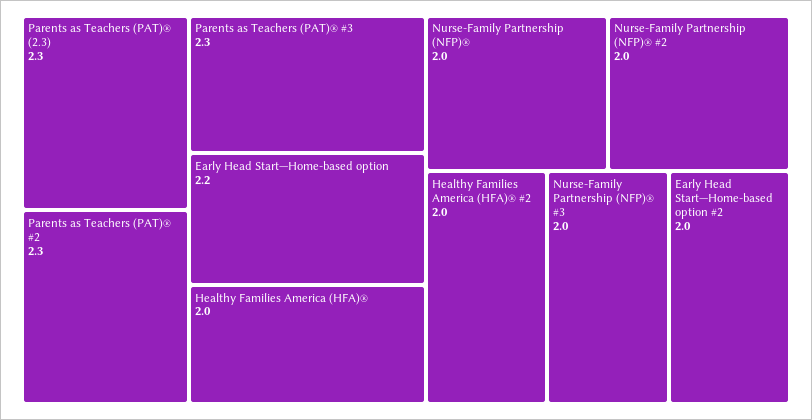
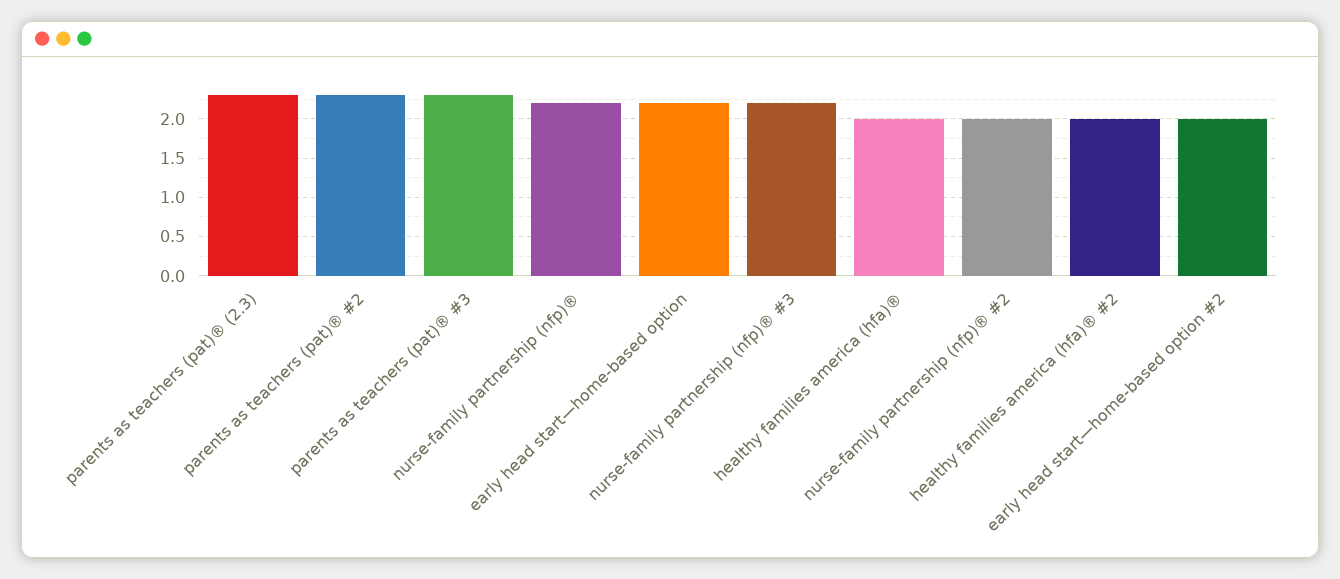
Nurse-Family Partnership (NFP)®: 2 -> 2.2
Nurse-Family Partnership (NFP)® #3: 2 -> 2.2

